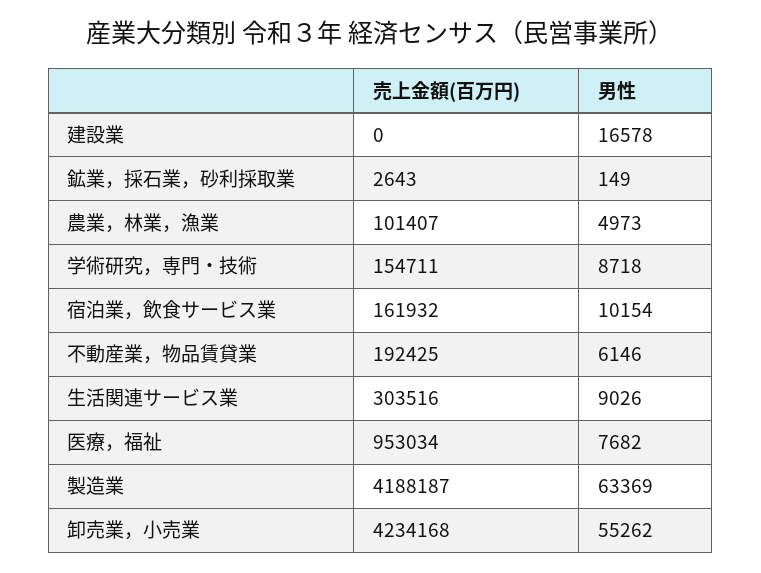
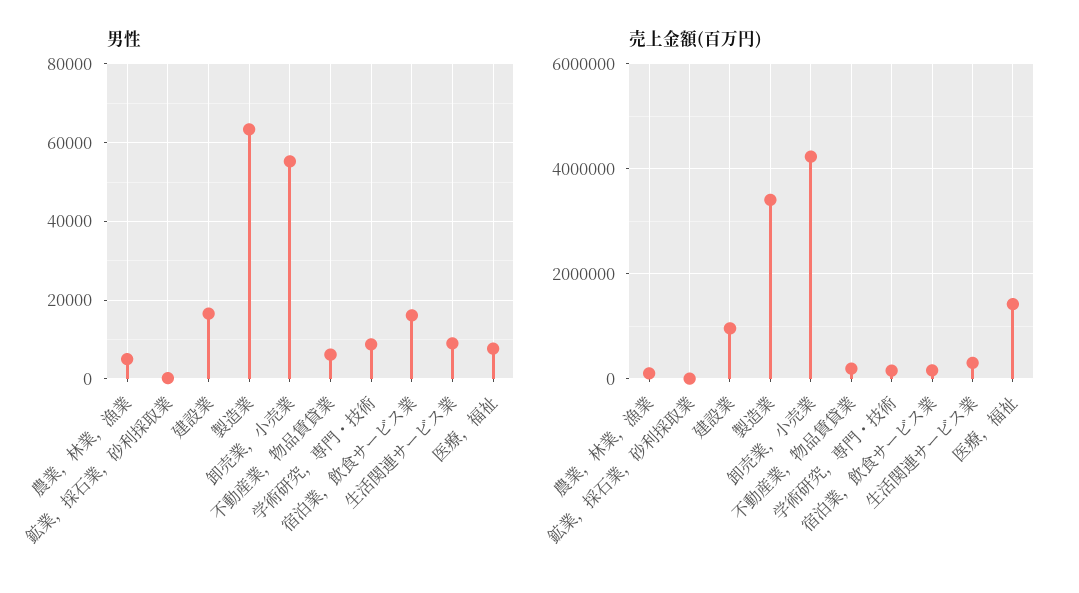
売上金額(百万円), 建設業: 0 -> 1000000
男性, 宿泊業，飲食サービス業: 10154 -> 16000
売上金額(百万円), 医療，福祉: 953034 -> 1400000
売上金額(百万円), 製造業: 4188187 -> 3400000

